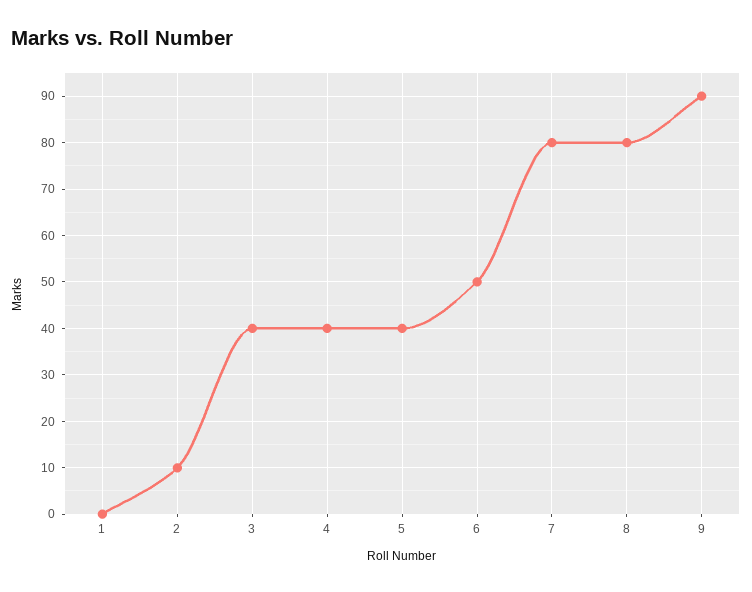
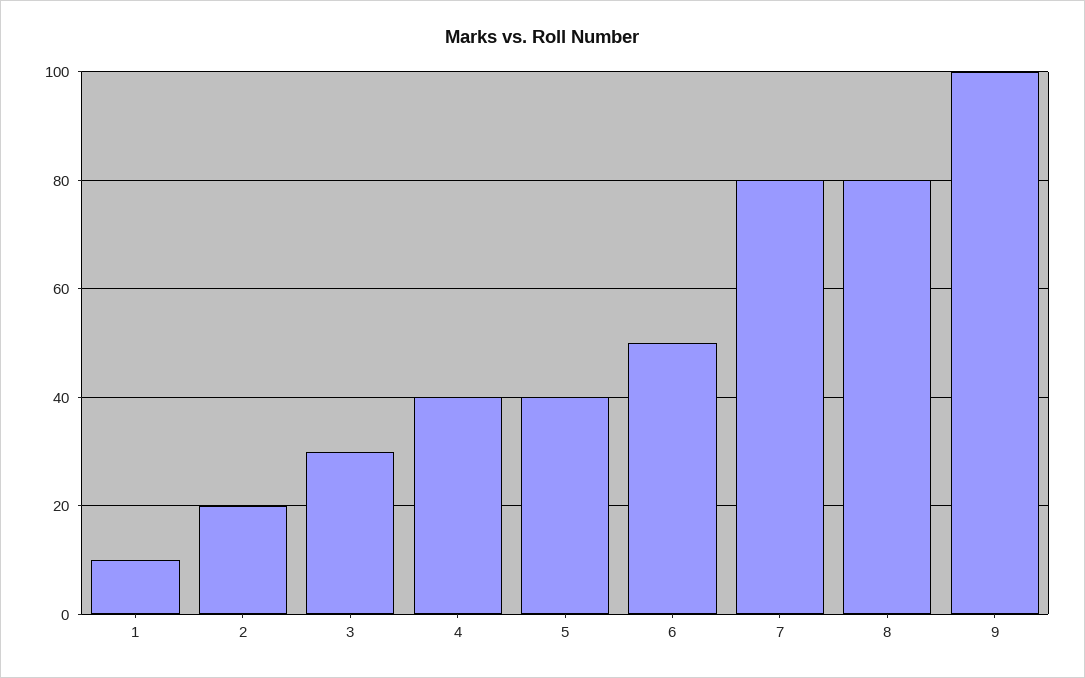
1: 0 -> 10
2: 10 -> 20
3: 40 -> 30
9: 90 -> 100

